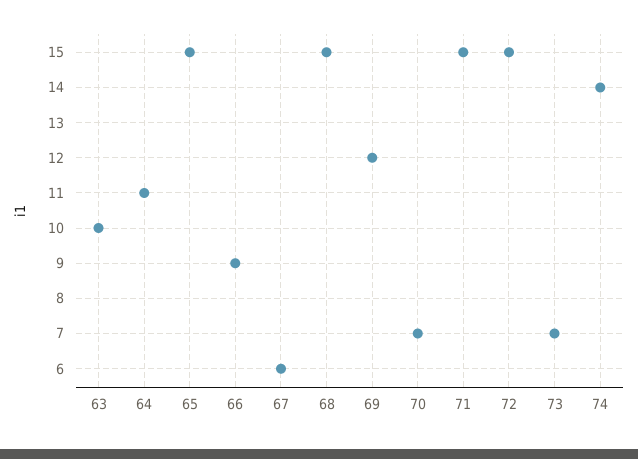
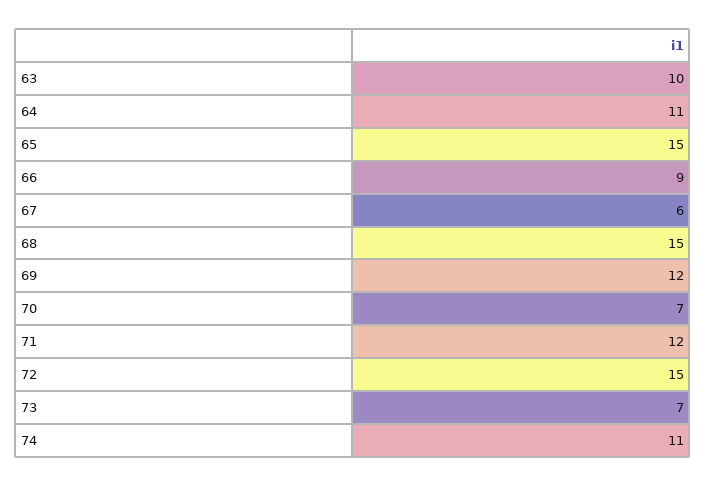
71: 15 -> 12
74: 14 -> 11

